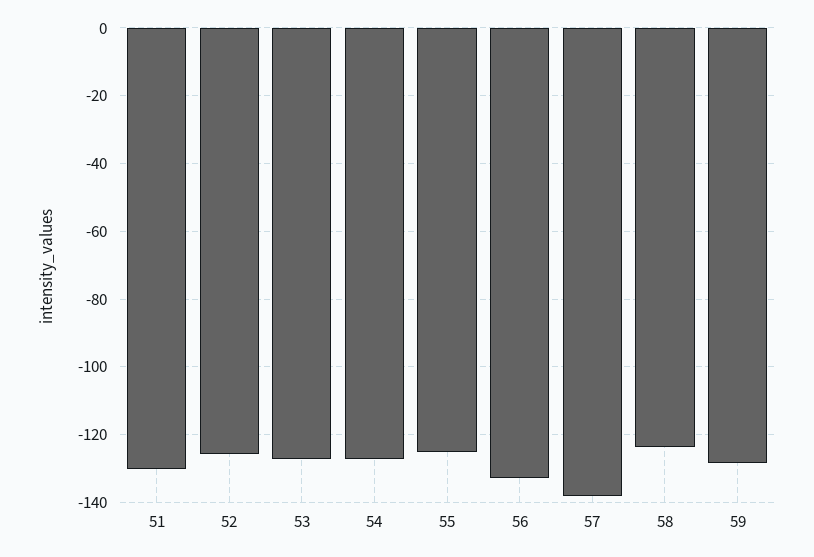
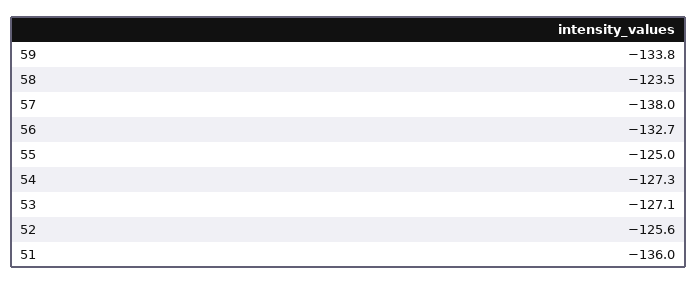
51: -130 -> -136
59: -128 -> -133.8

